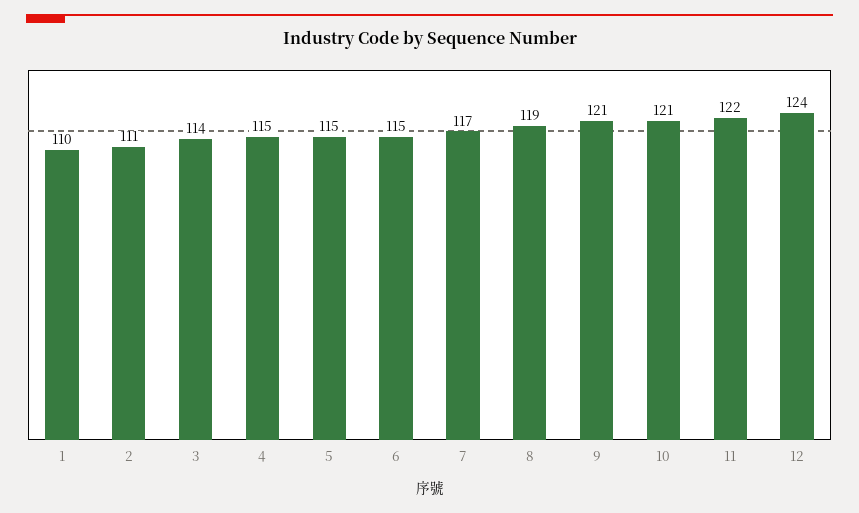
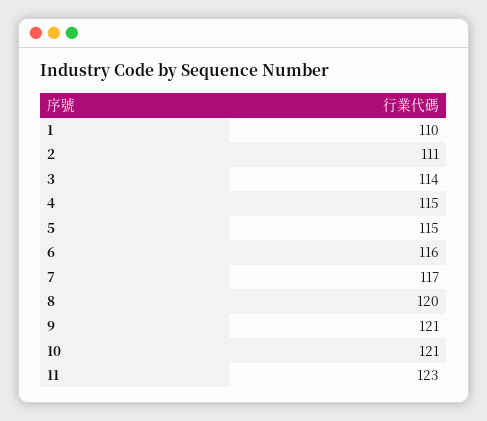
6: 115 -> 116
8: 119 -> 120
11: 122 -> 123
12: 124 -> none

